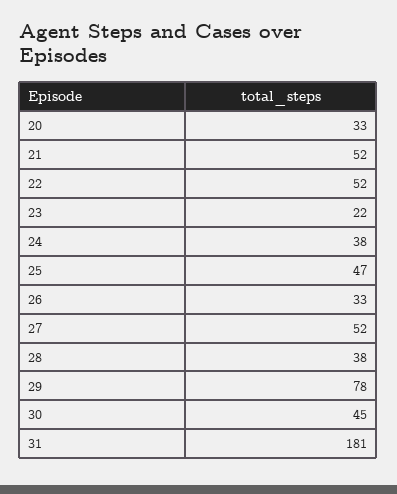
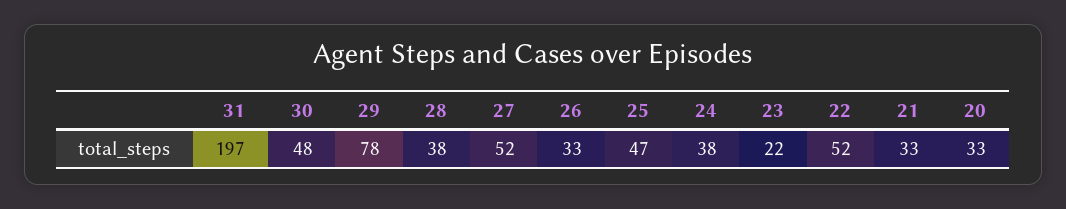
21: 52 -> 33
30: 45 -> 48
31: 181 -> 197

